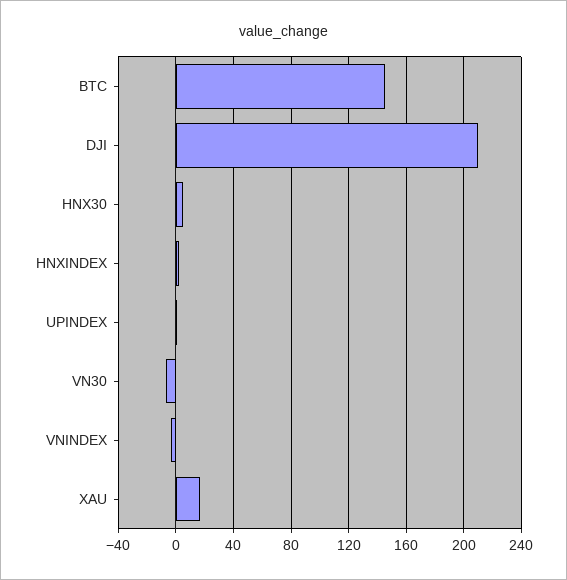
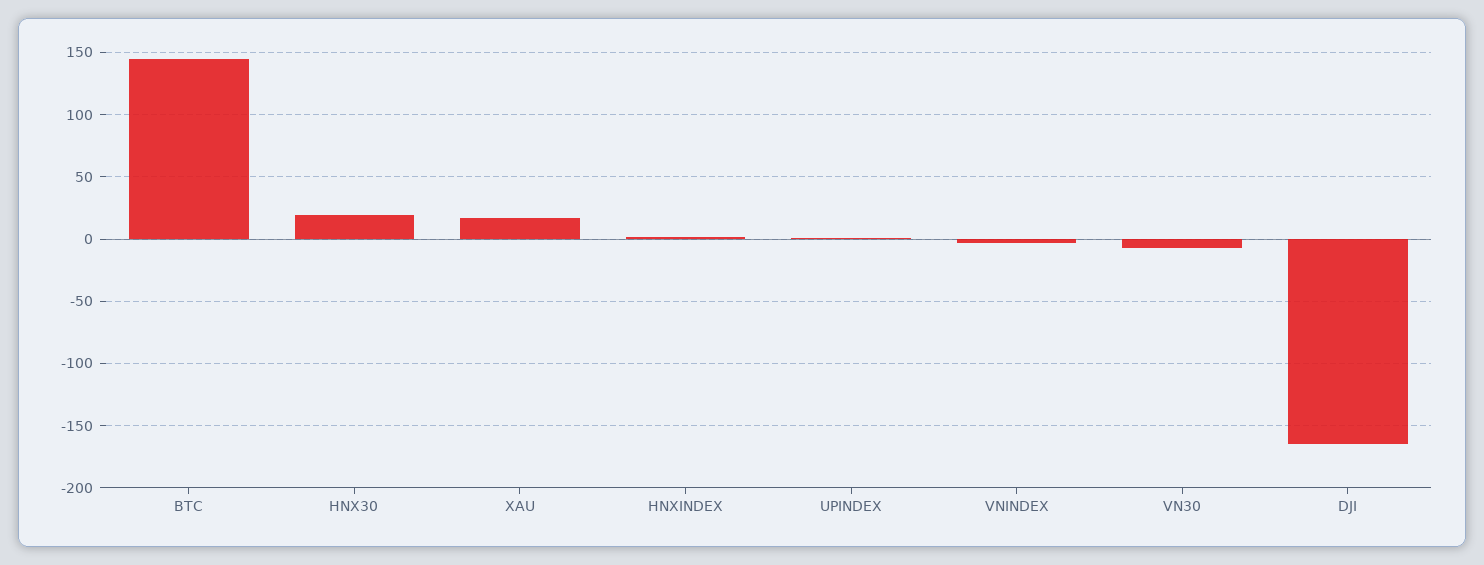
DJI: 210 -> -165
HNX30: 5 -> 20

